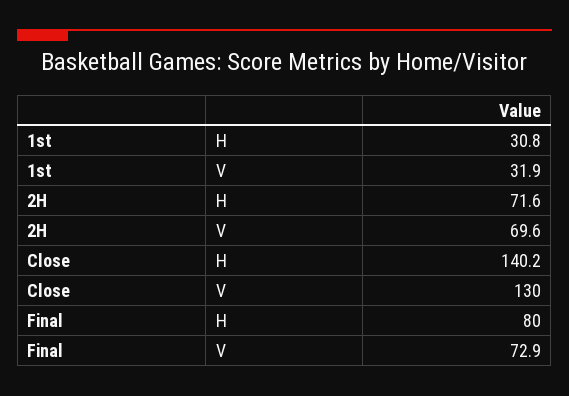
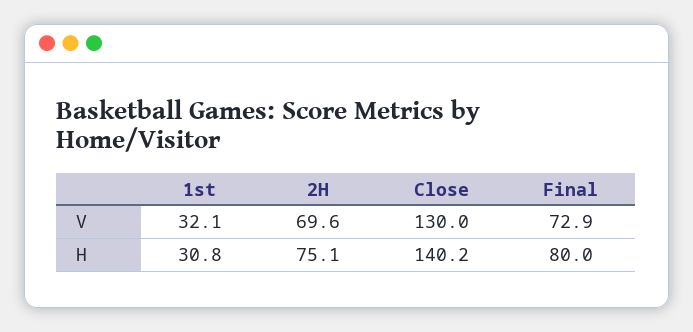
1st, V: 31.9 -> 32.1
2H, H: 71.6 -> 75.1

